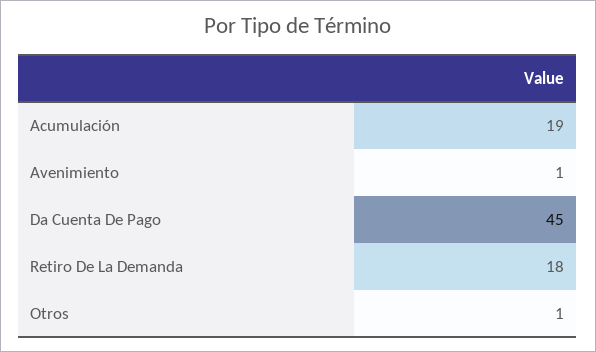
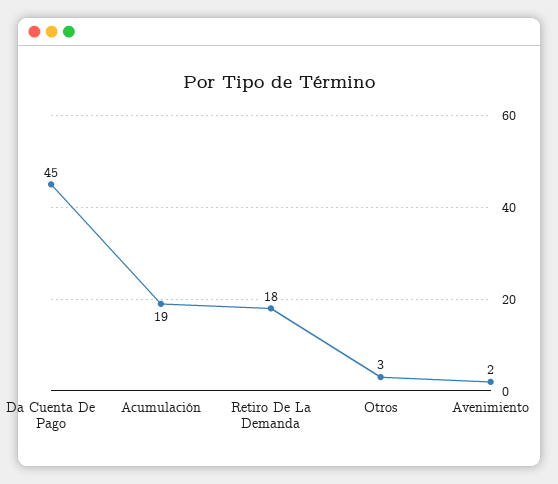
Avenimiento: 1 -> 2
Otros: 1 -> 3

